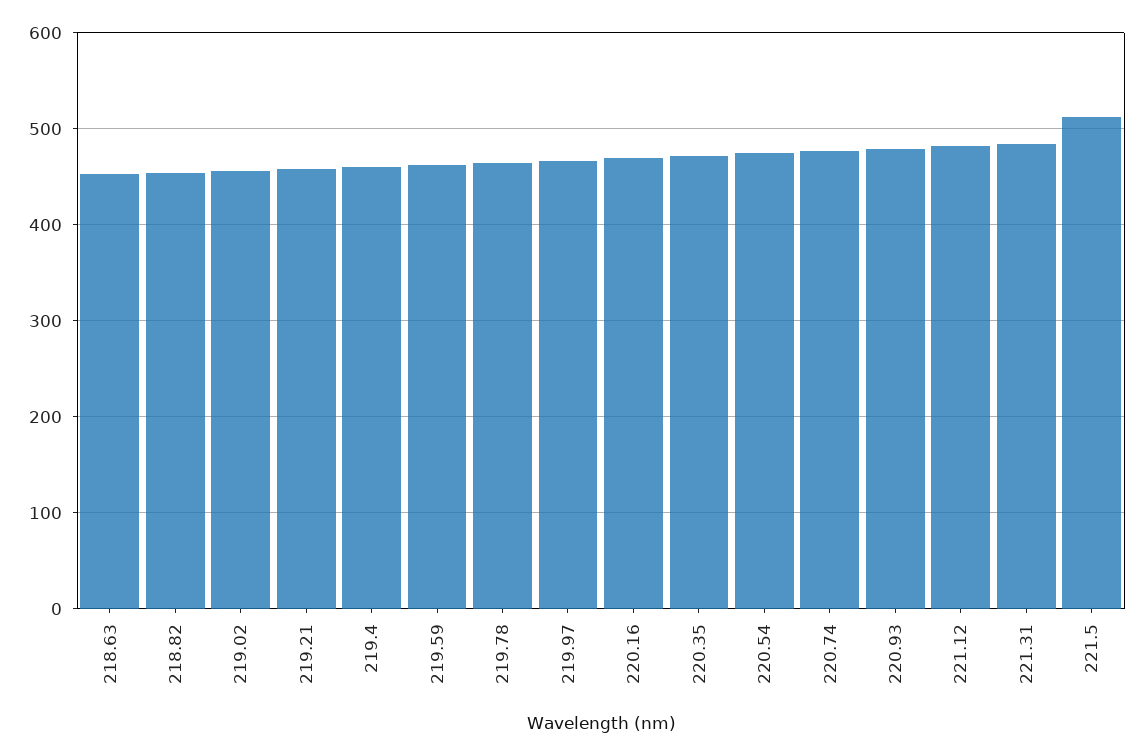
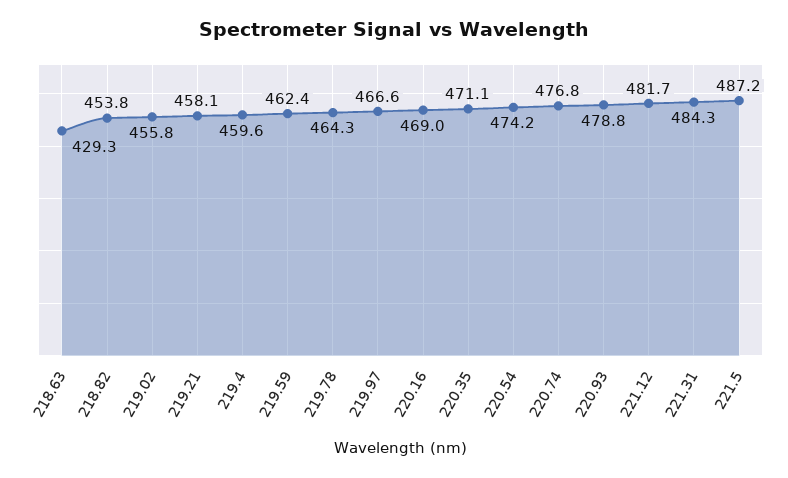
218.63: 450 -> 429.3
221.5: 510 -> 487.2

